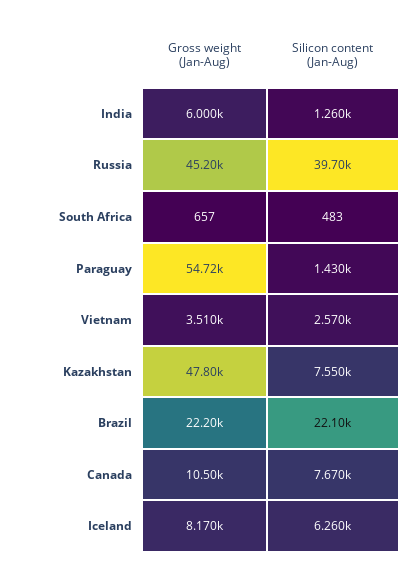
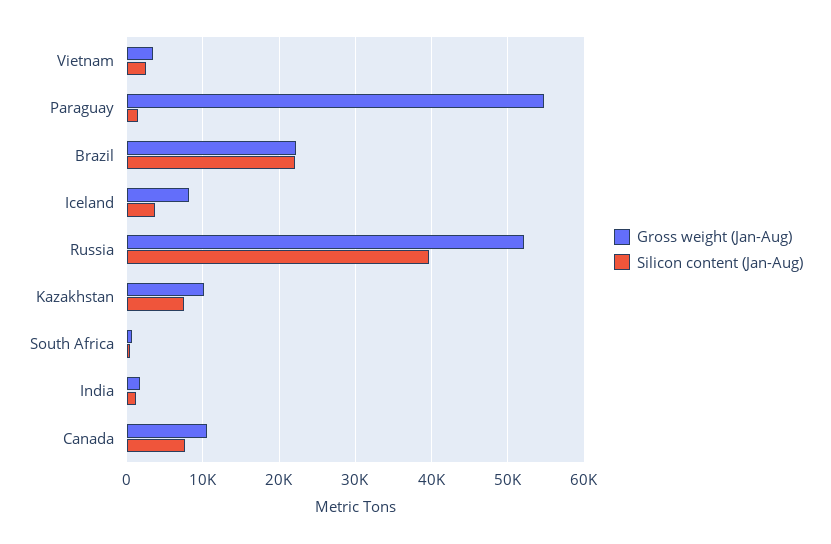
Gross weight (Jan-Aug), India: 6000 -> 2000
Gross weight (Jan-Aug), Russia: 45200 -> 52000
Gross weight (Jan-Aug), Kazakhstan: 47800 -> 10000
Silicon content (Jan-Aug), Iceland: 6260 -> 4000

